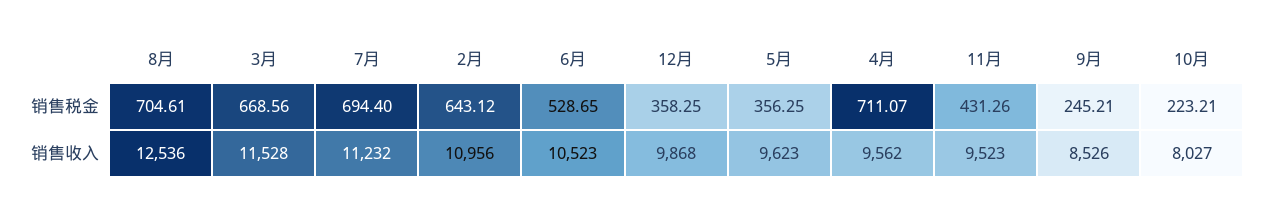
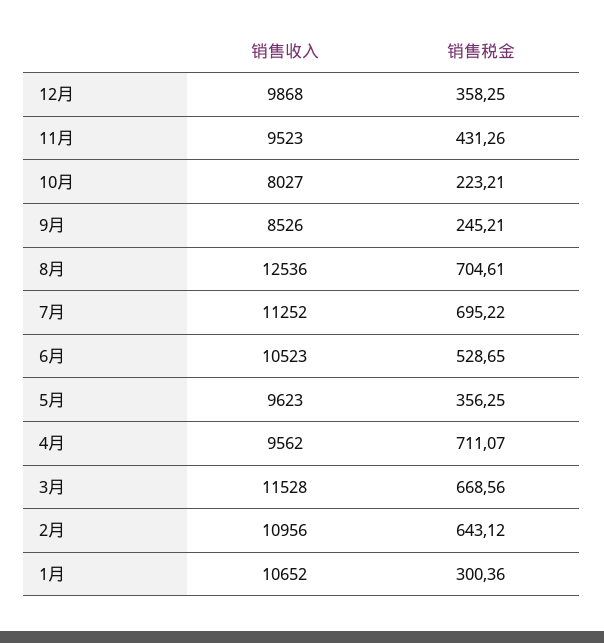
7月, 销售税金: 694.4 -> 695.22
7月, 销售收入: 11232 -> 11252
1月, 销售收入: none -> 10652
1月, 销售税金: none -> 300.36

